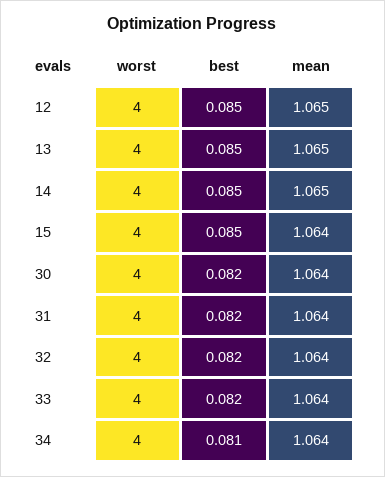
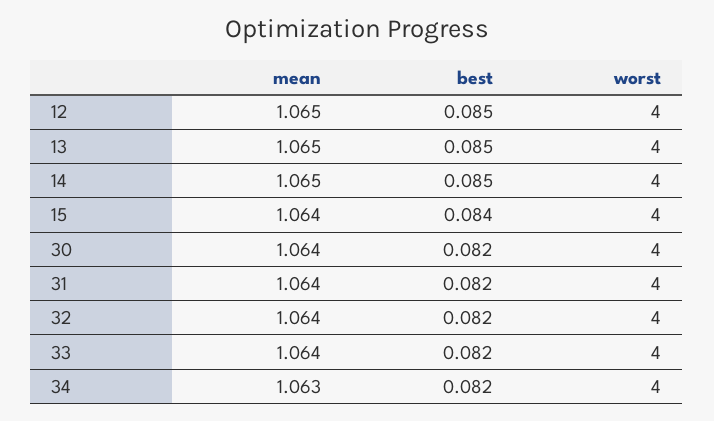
best, 15: 0.085 -> 0.084
best, 34: 0.081 -> 0.082
mean, 34: 1.064 -> 1.063

